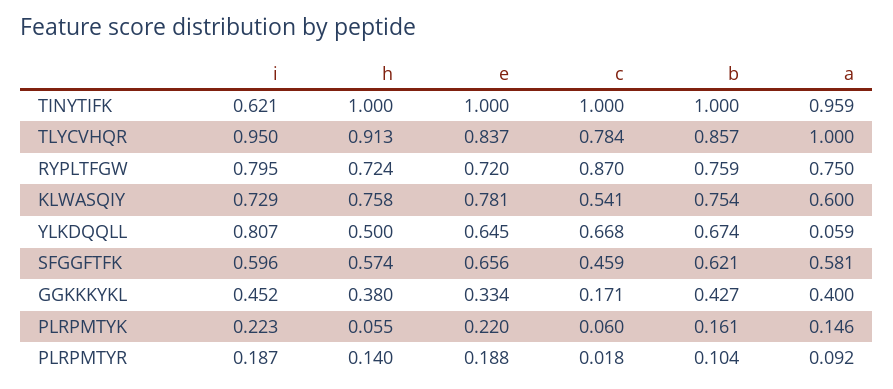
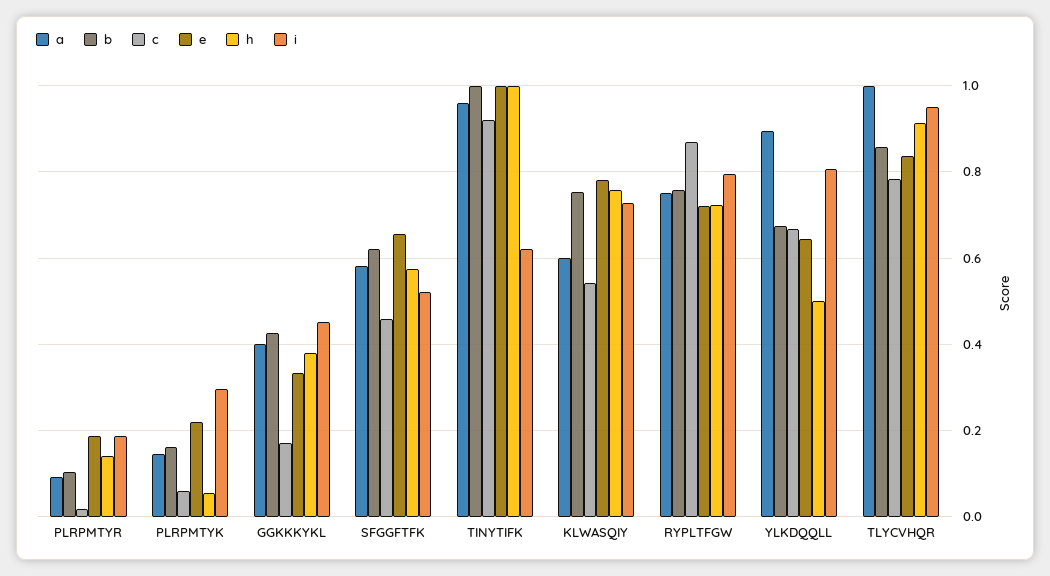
c, TINYTIFK: 1 -> 0.92
a, YLKDQQLL: 0.059 -> 0.9
i, SFGGFTFK: 0.596 -> 0.52
i, PLRPMTYK: 0.223 -> 0.3

